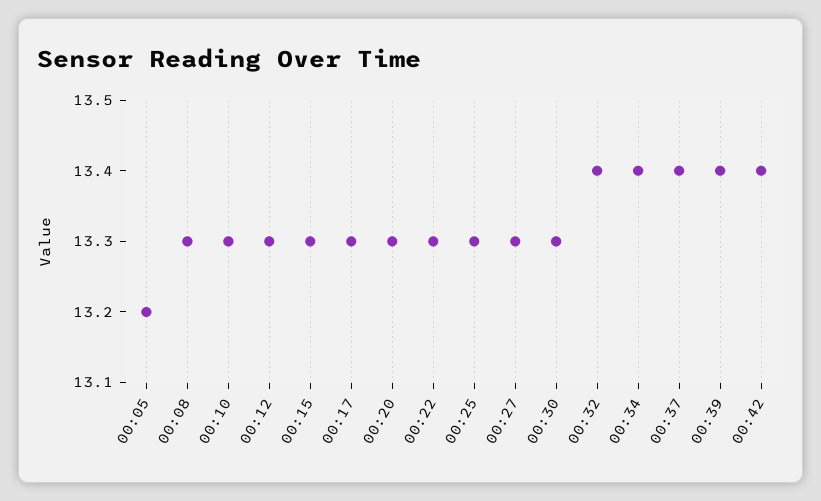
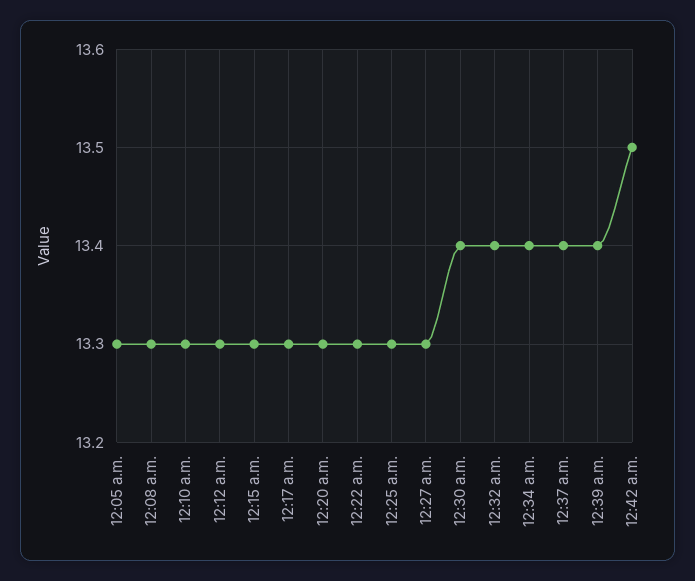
00:05: 13.2 -> 13.3
00:30: 13.3 -> 13.4
00:42: 13.4 -> 13.5

